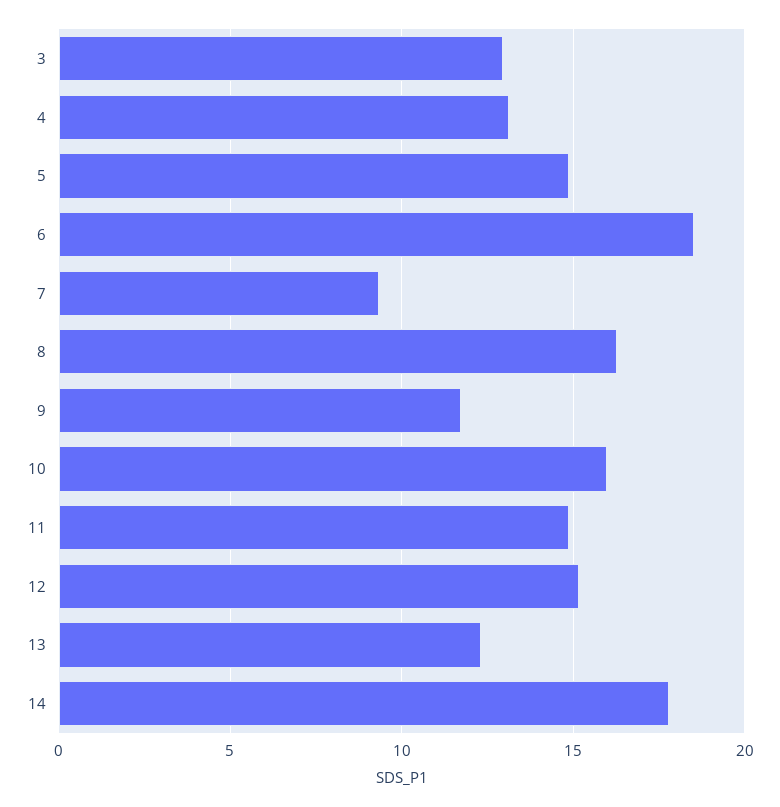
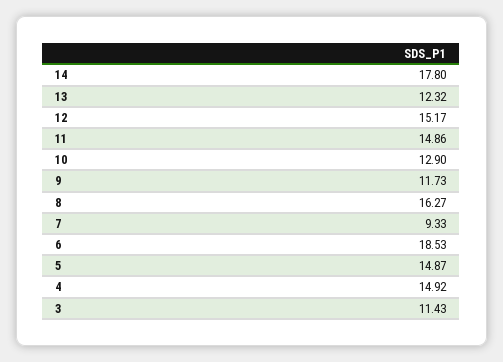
3: 13 -> 11.43
4: 13 -> 14.92
10: 16 -> 12.9

